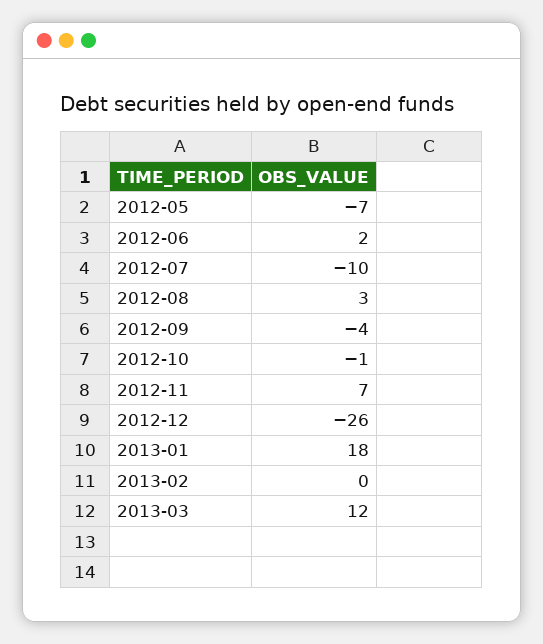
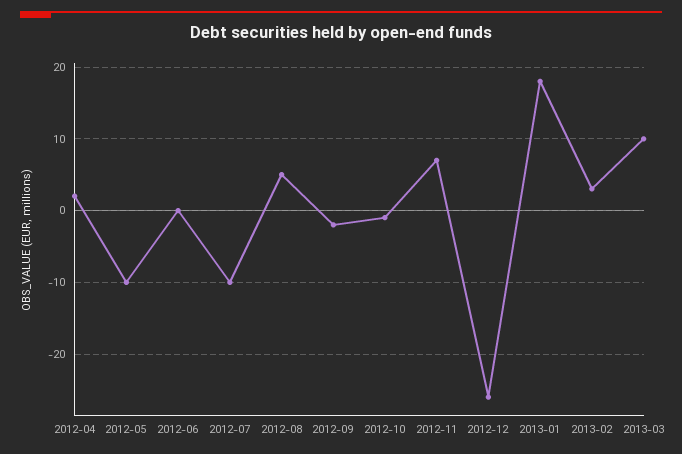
2012-05: -7 -> -10
2012-06: 2 -> 0
2012-08: 3 -> 5
2012-09: -4 -> -2
2013-02: 0 -> 3
2013-03: 12 -> 10
2012-04: none -> 2

